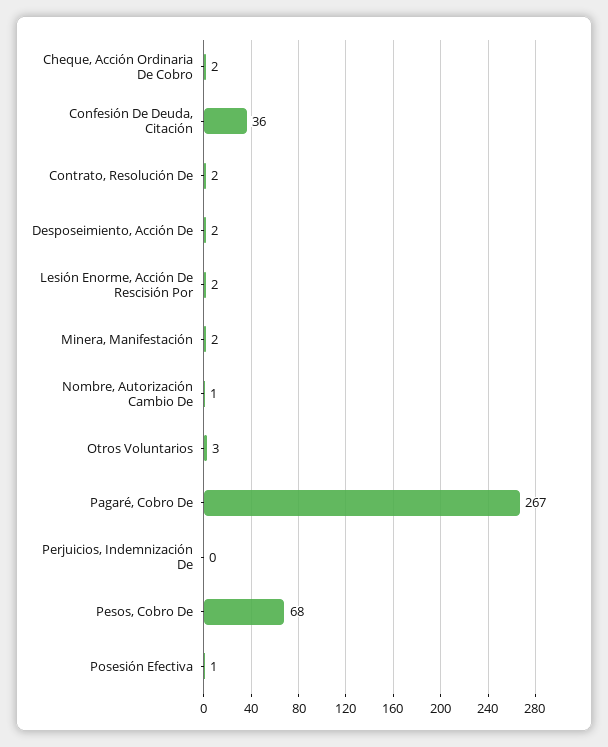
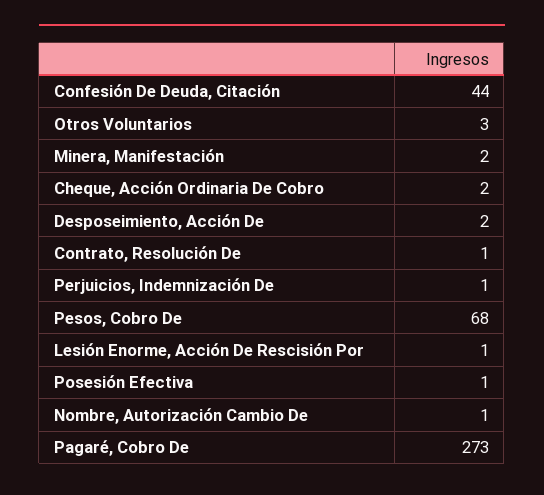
Confesión De Deuda, Citación: 36 -> 44
Contrato, Resolución De: 2 -> 1
Lesión Enorme, Acción De Rescisión Por: 2 -> 1
Pagaré, Cobro De: 267 -> 273
Perjuicios, Indemnización De: 0 -> 1

